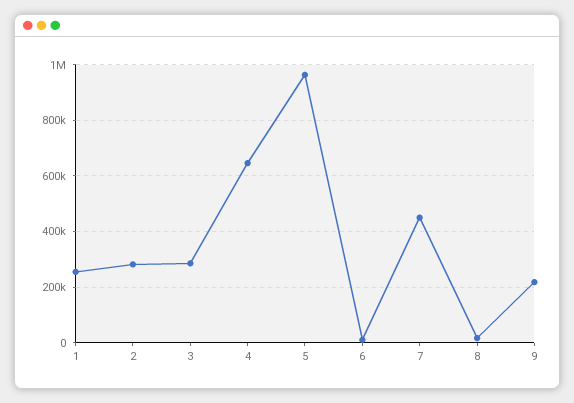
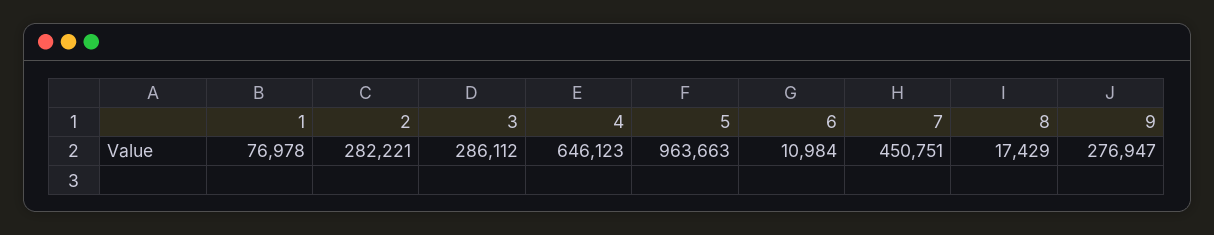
1: 250000 -> 76978
9: 225000 -> 276947

